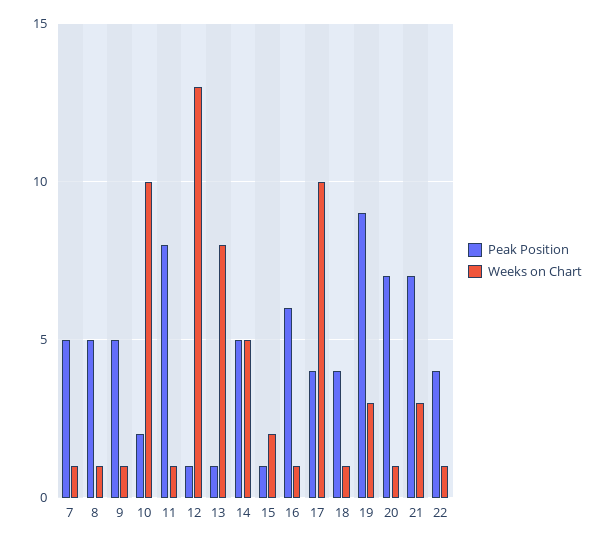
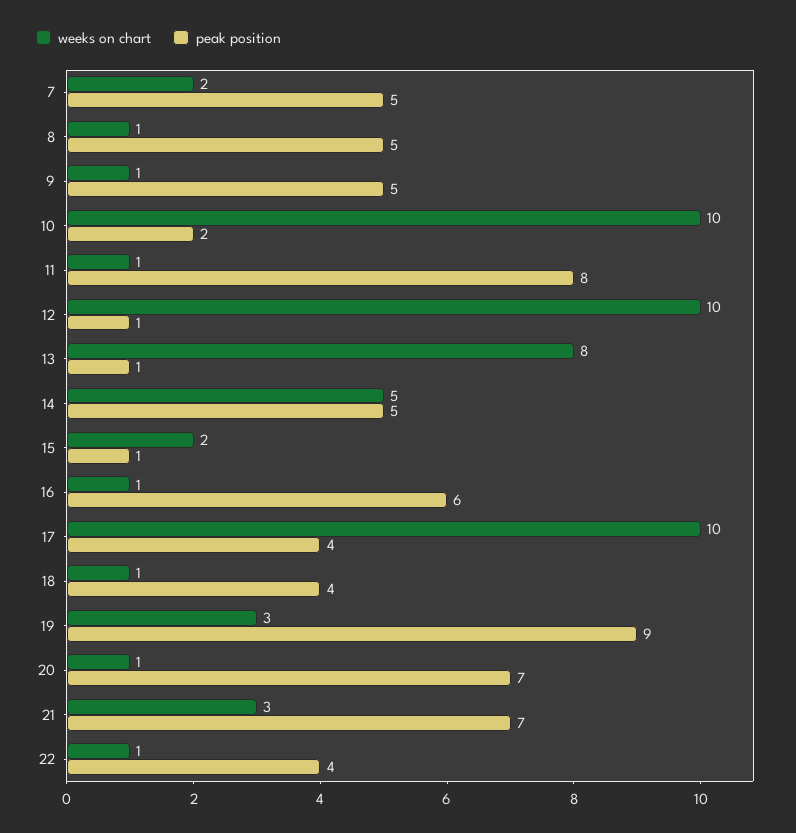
Weeks on Chart, 7: 1 -> 2
Weeks on Chart, 12: 13 -> 10

